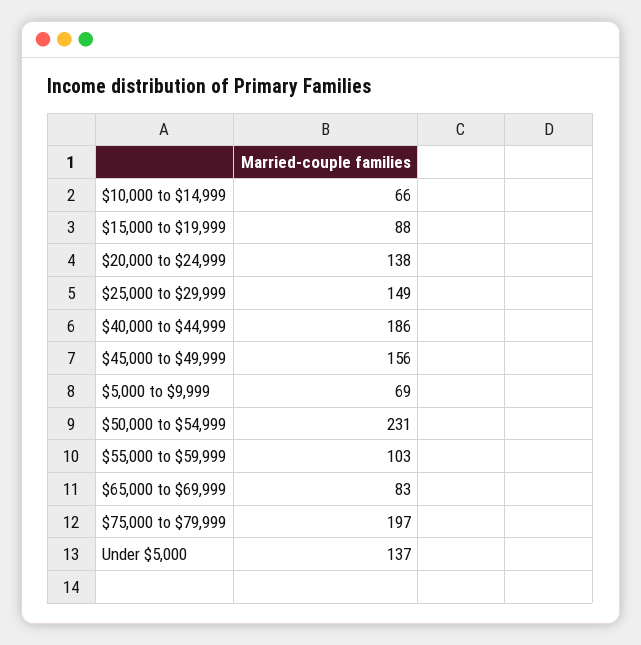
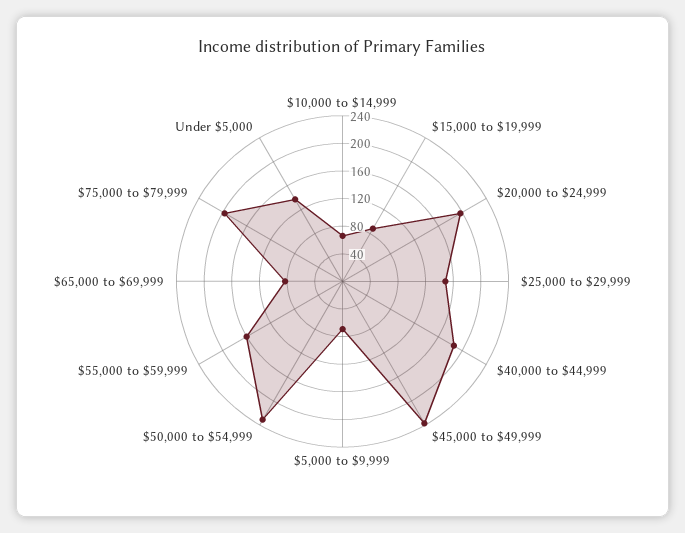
$20,000 to $24,999: 138 -> 200
$45,000 to $49,999: 156 -> 240
$55,000 to $59,999: 103 -> 160

